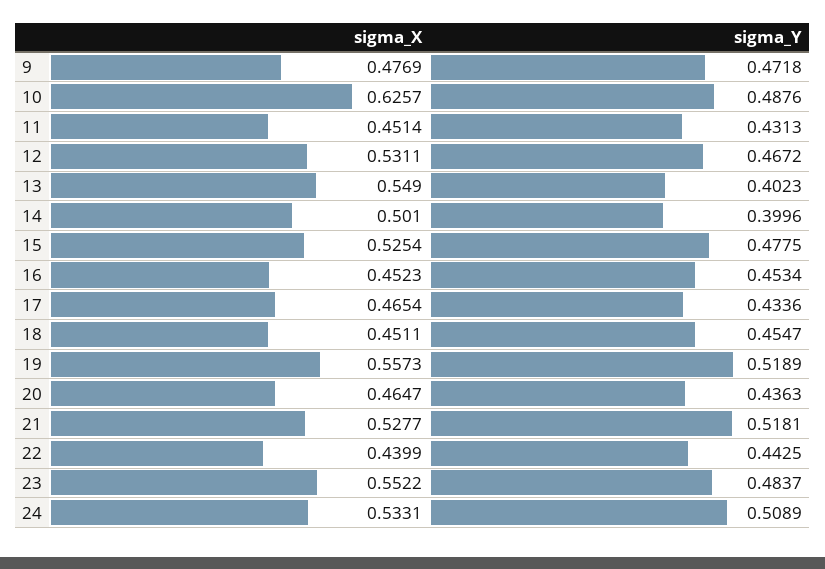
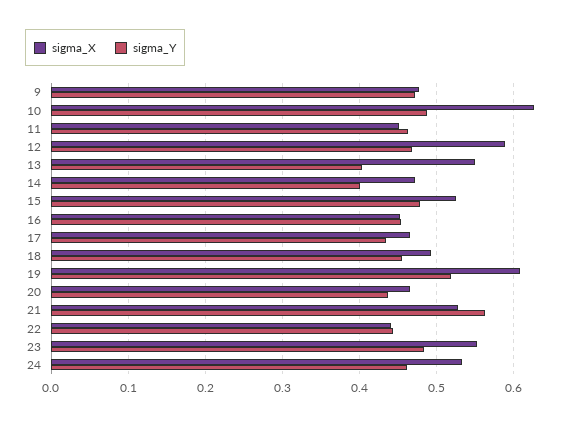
sigma_Y, 11: 0.4313 -> 0.46
sigma_X, 12: 0.5311 -> 0.59
sigma_X, 14: 0.501 -> 0.47
sigma_X, 18: 0.4511 -> 0.49
sigma_X, 19: 0.5573 -> 0.61
sigma_Y, 21: 0.5181 -> 0.56
sigma_Y, 24: 0.5089 -> 0.46

